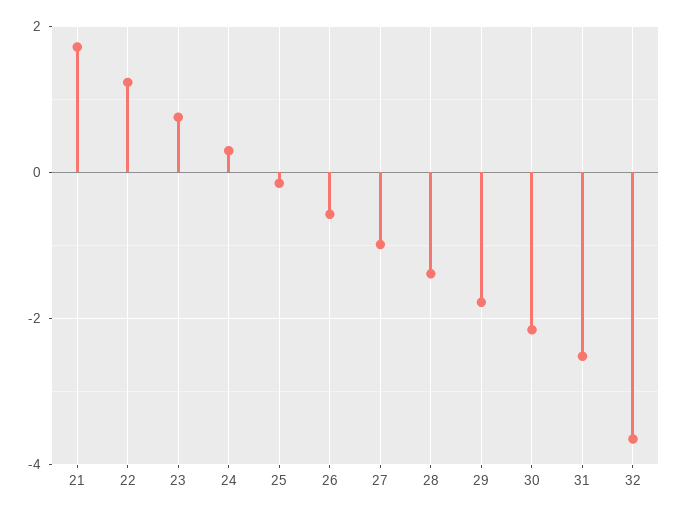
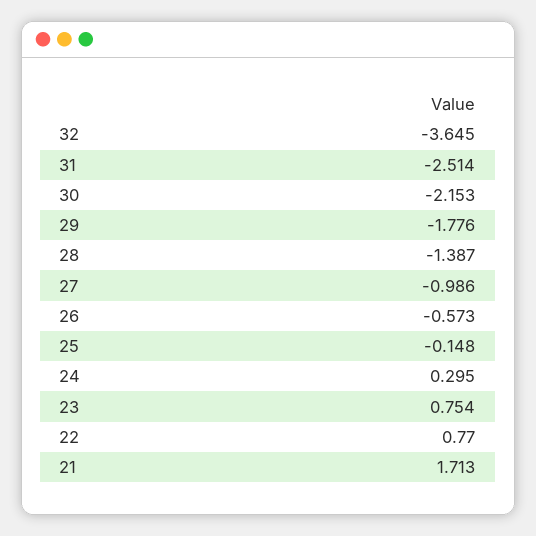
22: 1.2 -> 0.77

